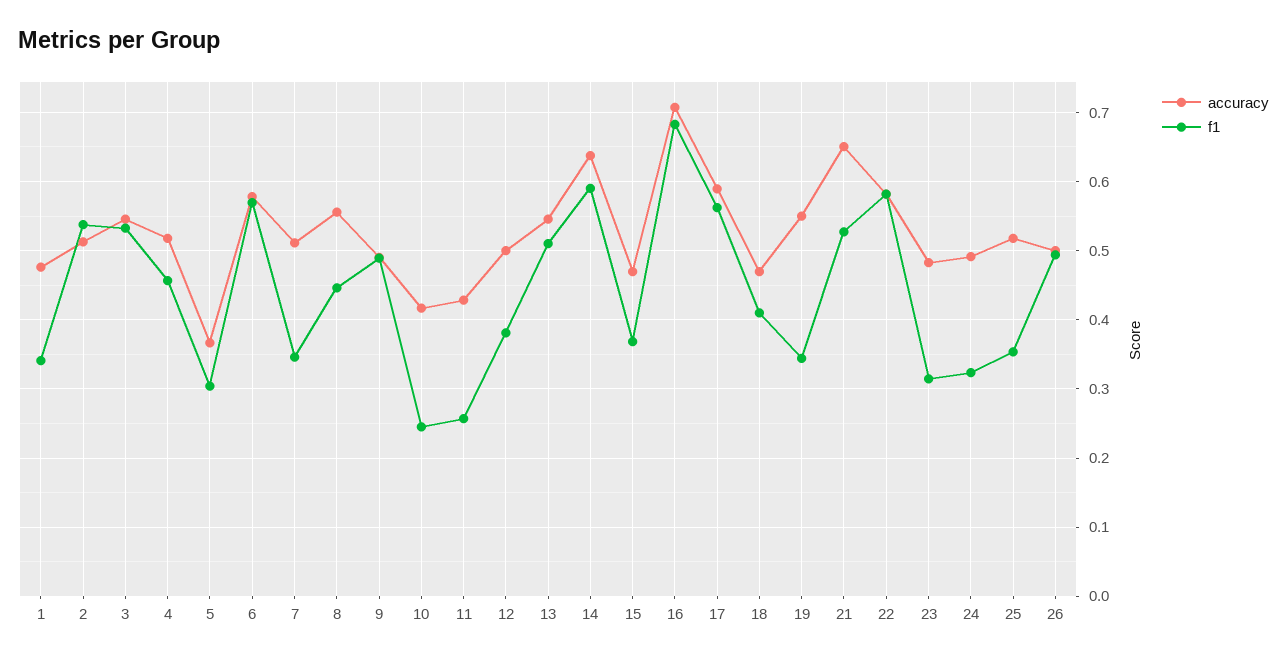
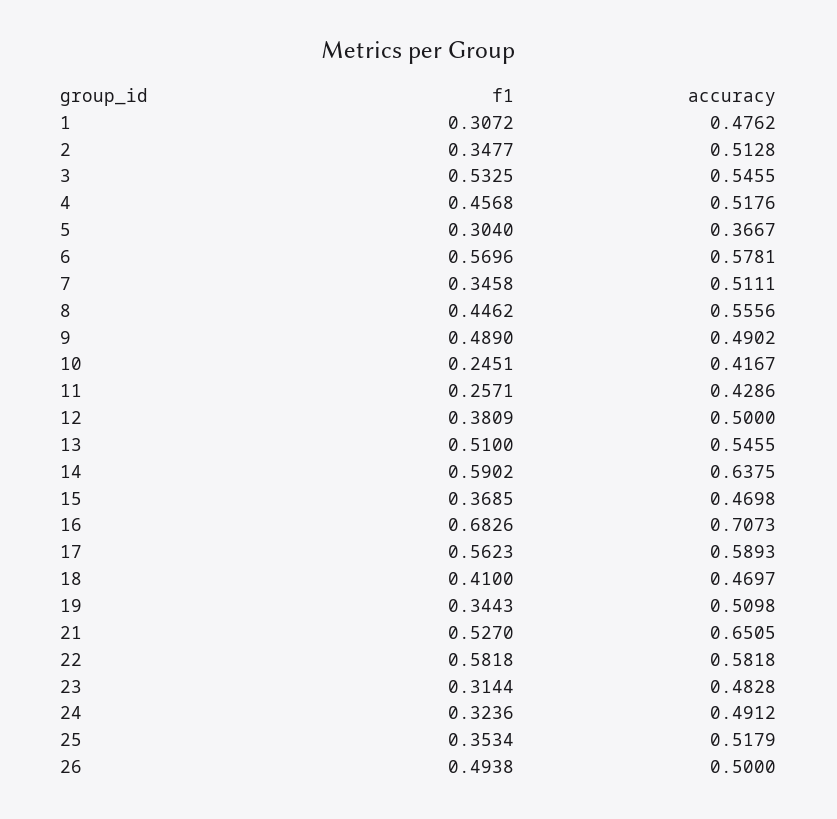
f1, 1: 0.34 -> 0.3072
f1, 2: 0.54 -> 0.3477
accuracy, 19: 0.55 -> 0.5098

